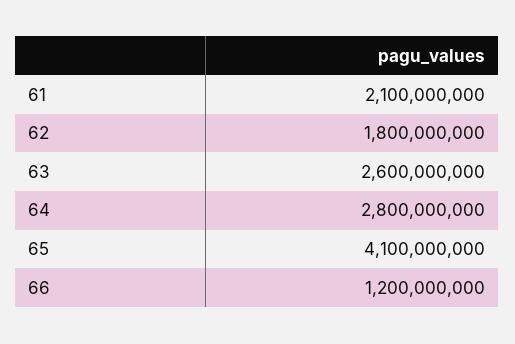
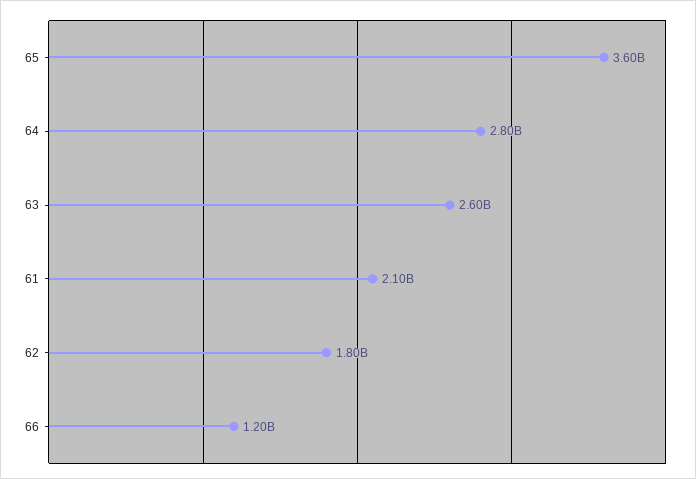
65: 4100000000 -> 3600000000

